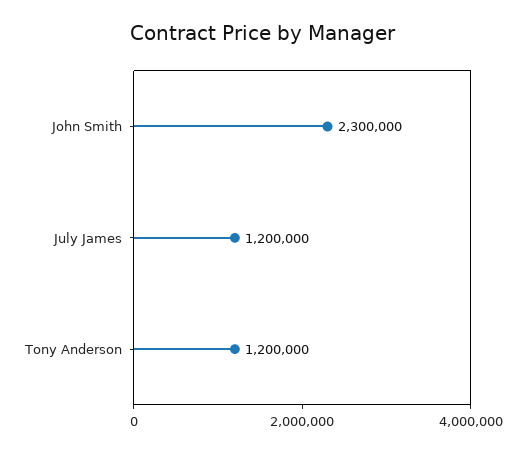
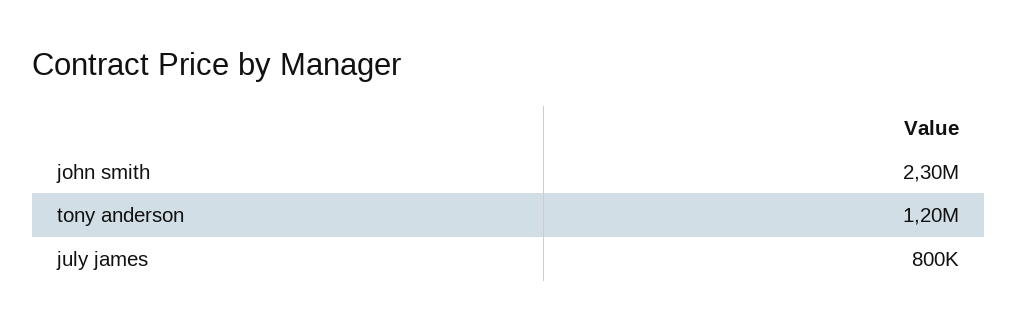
July James: 1200000 -> 800000

